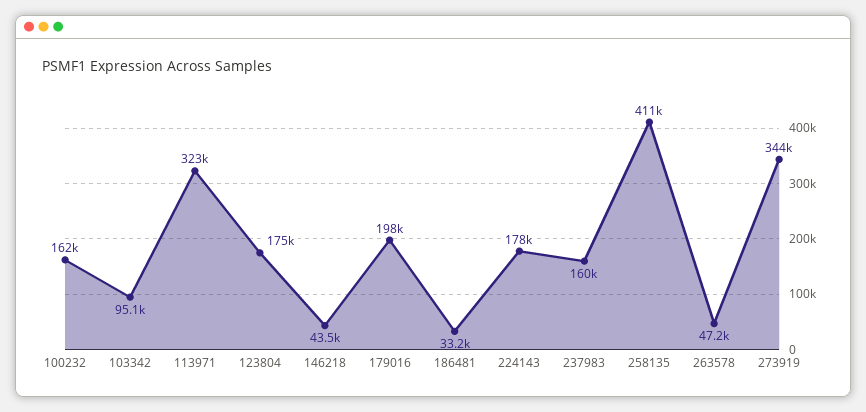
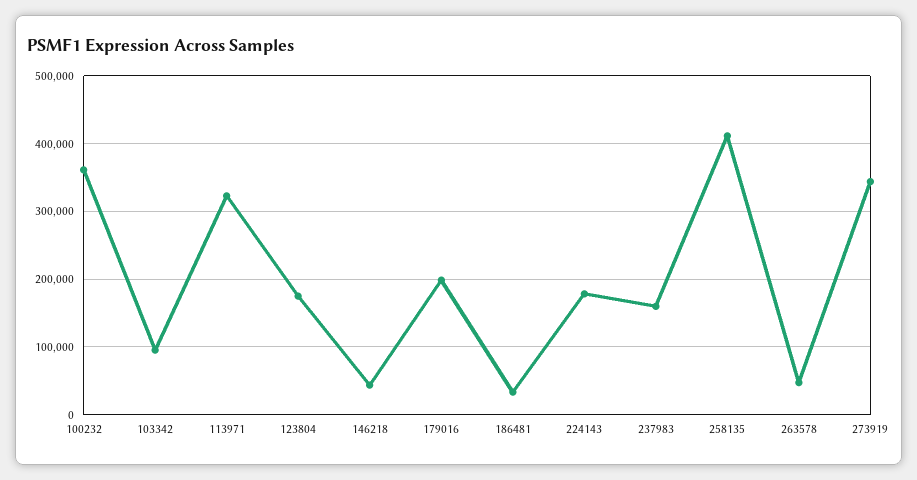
100232: 162000 -> 360000

